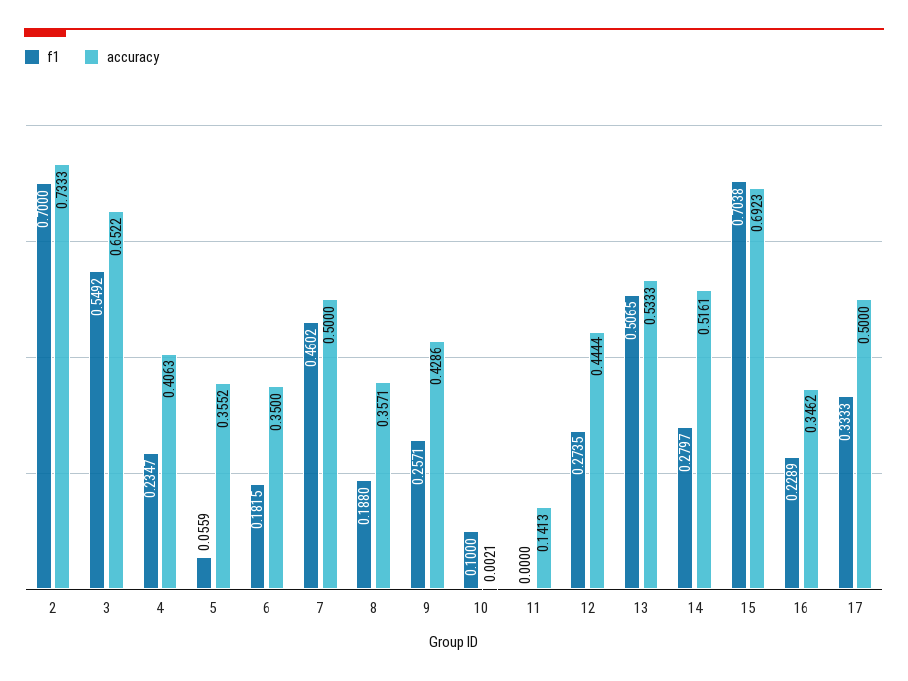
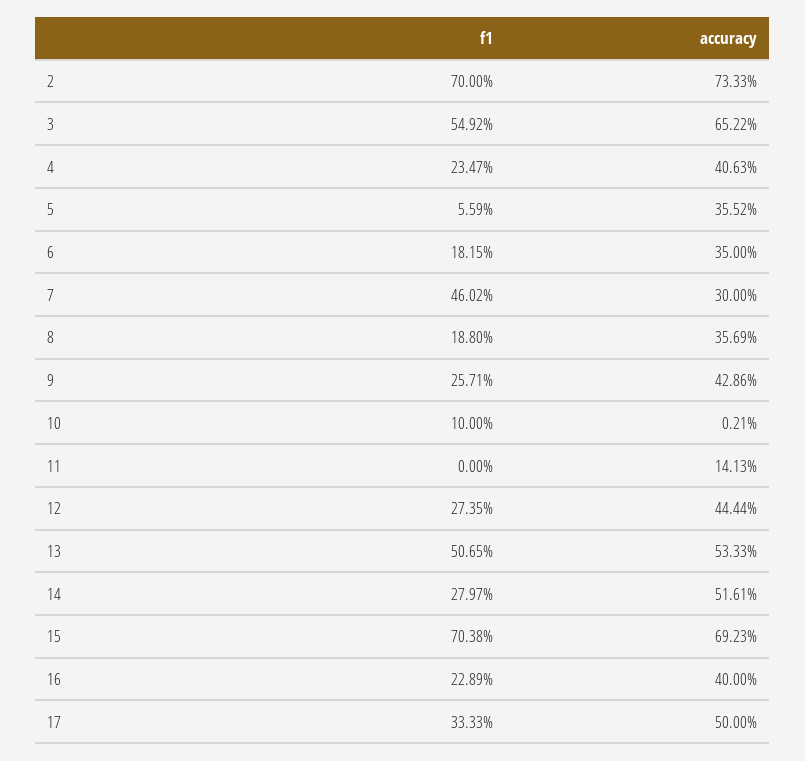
accuracy, 7: 0.5 -> 0.3
accuracy, 8: 0.3571 -> 0.3569
accuracy, 16: 0.3462 -> 0.4

